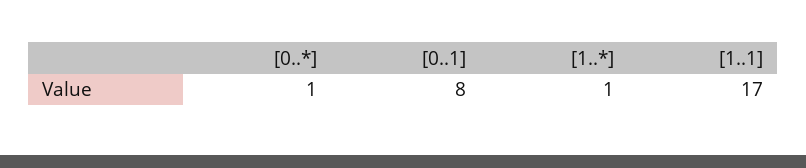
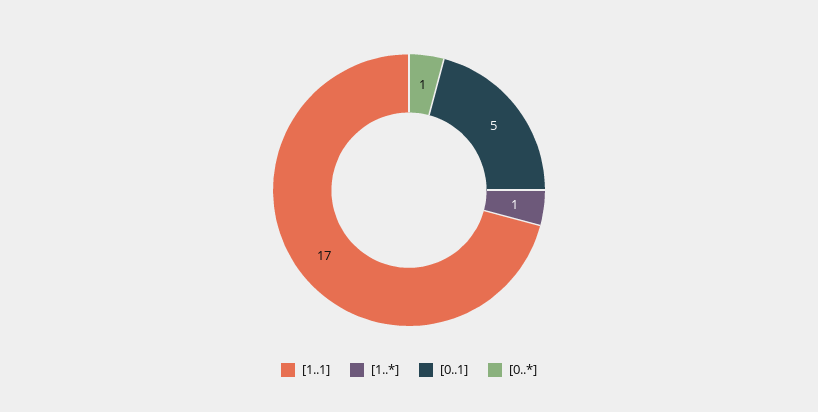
[0..1]: 8 -> 5

